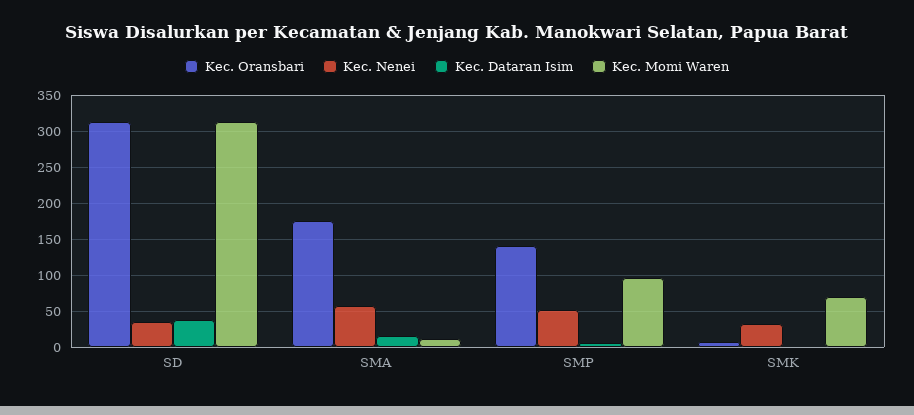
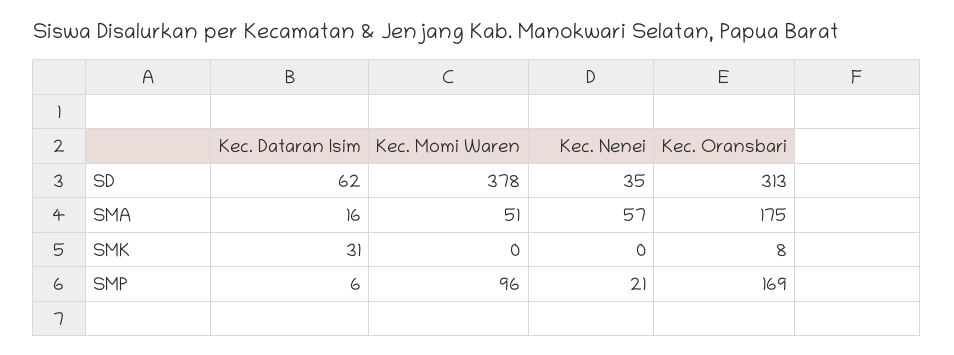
Kec. Dataran Isim, SD: 40 -> 62
Kec. Momi Waren, SD: 310 -> 378
Kec. Momi Waren, SMA: 10 -> 51
Kec. Oransbari, SMP: 140 -> 169
Kec. Nenei, SMP: 50 -> 21
Kec. Nenei, SMK: 30 -> 0
Kec. Dataran Isim, SMK: 0 -> 31
Kec. Momi Waren, SMK: 70 -> 0

